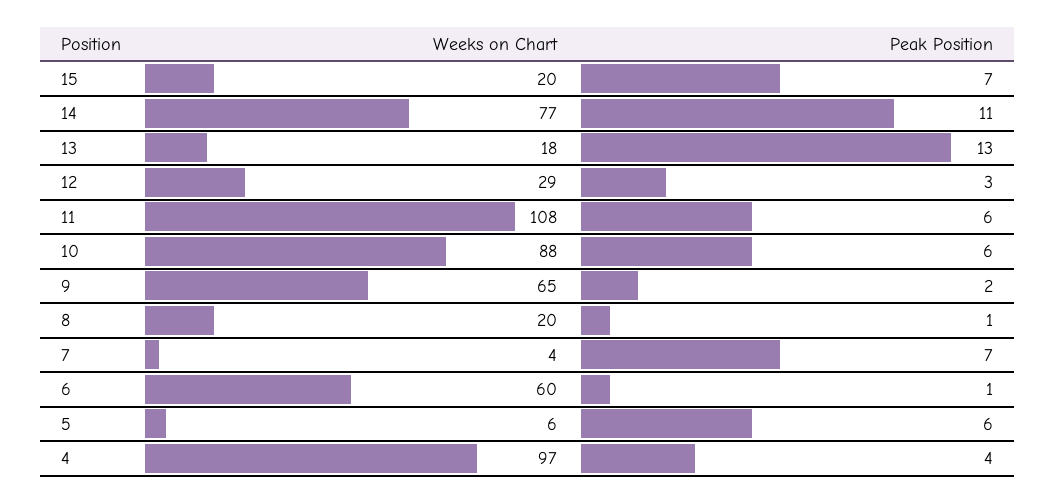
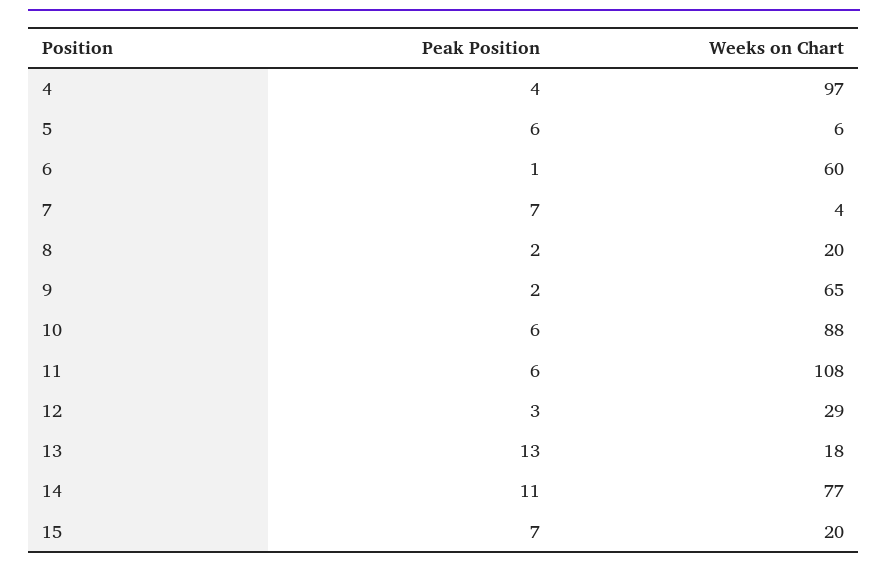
Peak Position, 8: 1 -> 2

